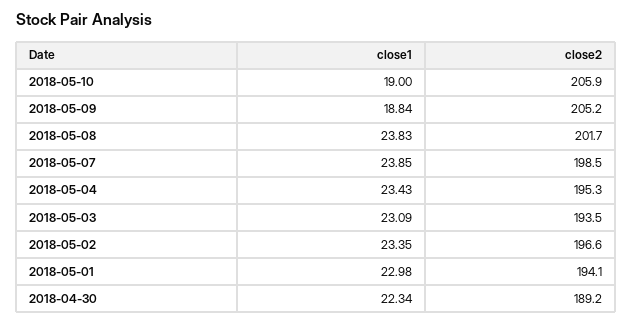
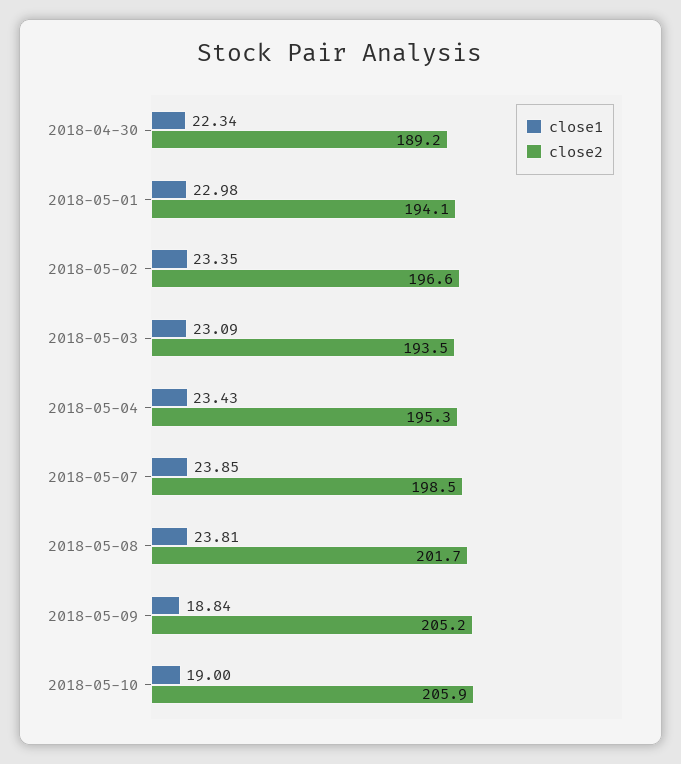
close1, 2018-05-08: 23.83 -> 23.81

